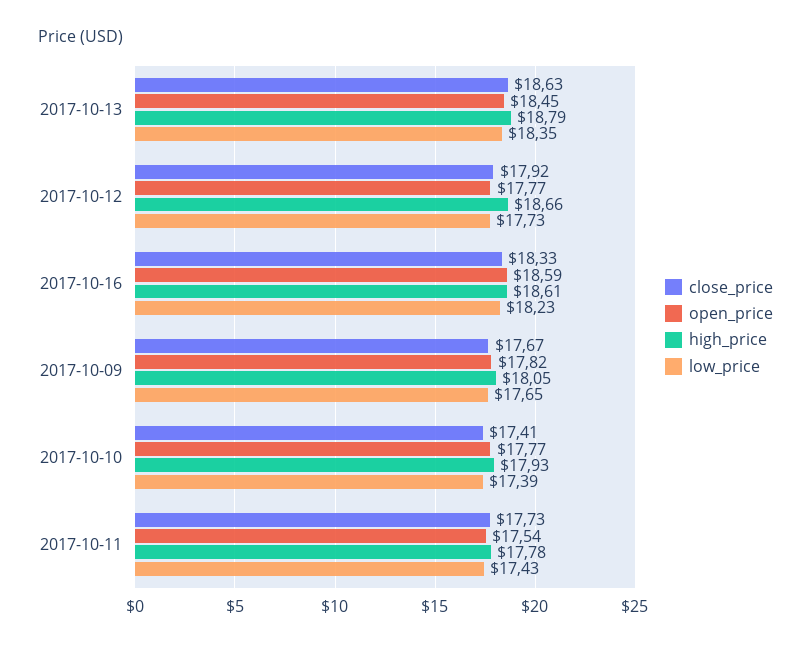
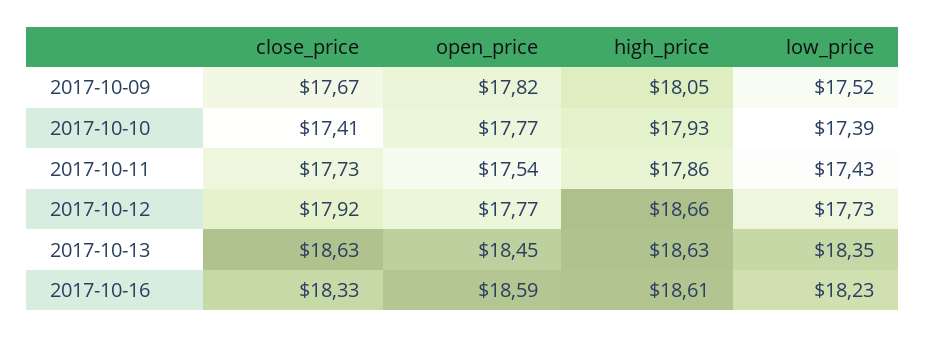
high_price, 2017-10-13: 18.79 -> 18.63
low_price, 2017-10-09: 17.65 -> 17.52
high_price, 2017-10-11: 17.78 -> 17.86

